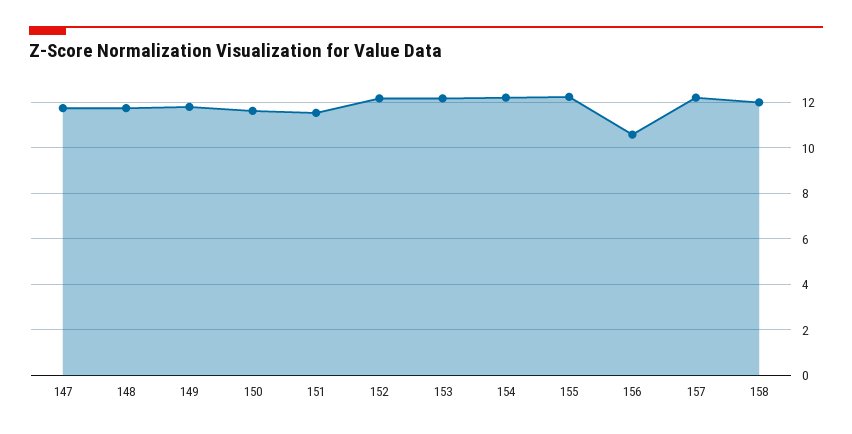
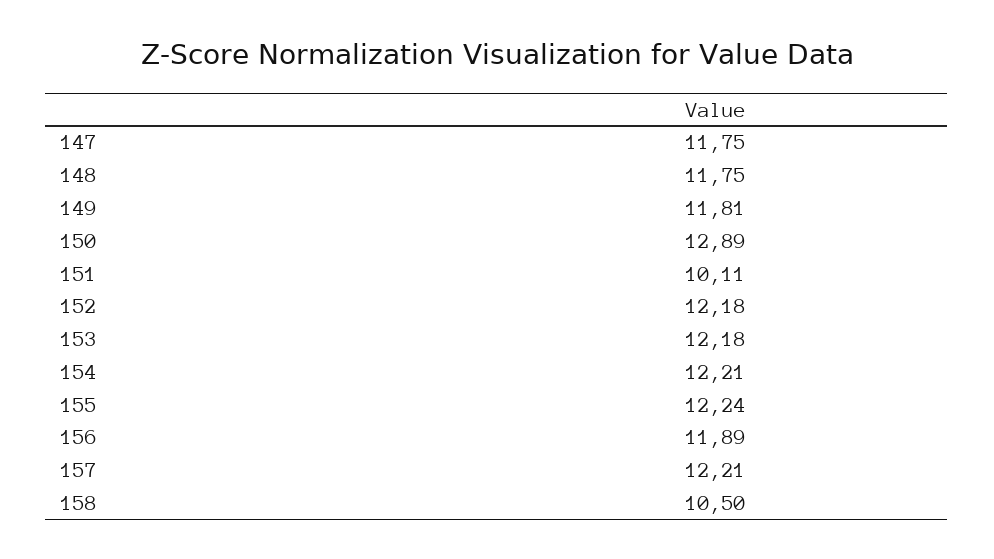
150: 11.5 -> 12.89
151: 11.5 -> 10.11
156: 10.5 -> 11.89
158: 12 -> 10.5

